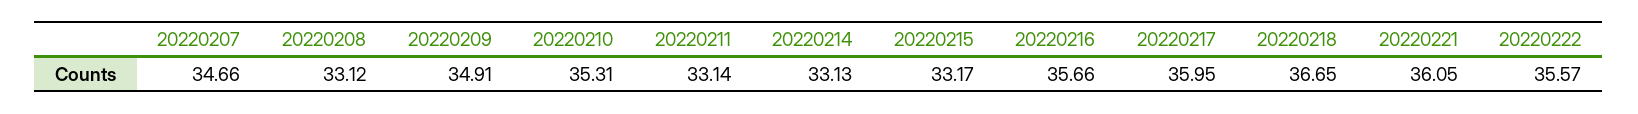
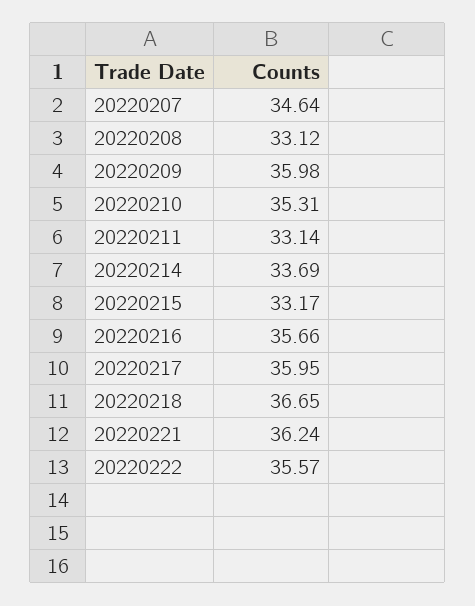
20220207: 34.66 -> 34.64
20220209: 34.91 -> 35.98
20220214: 33.13 -> 33.69
20220221: 36.05 -> 36.24

